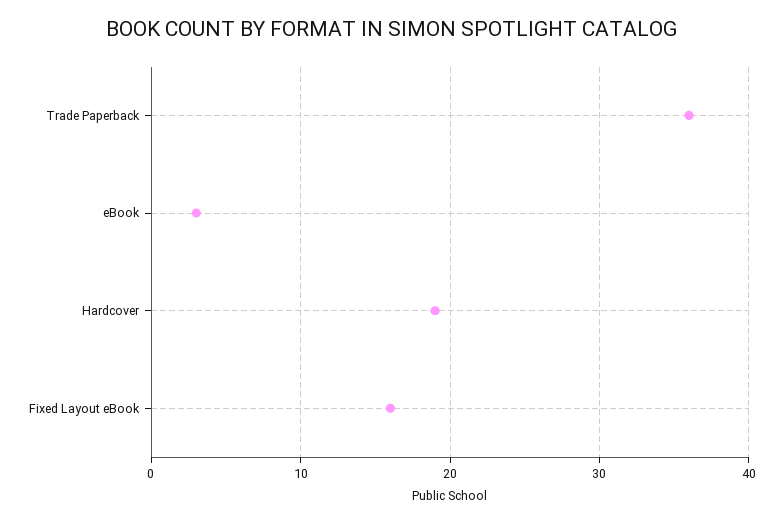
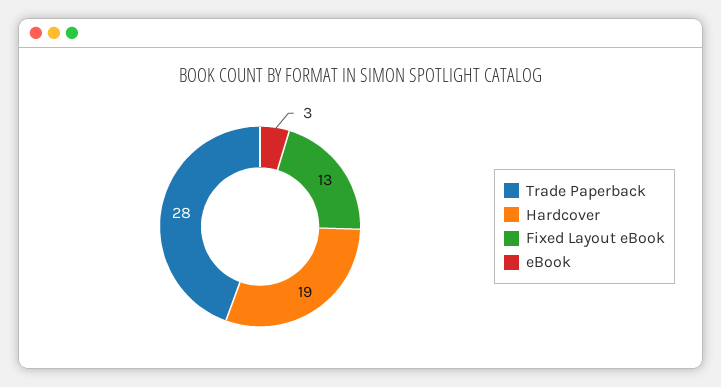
Trade Paperback: 36 -> 28
Fixed Layout eBook: 16 -> 13

